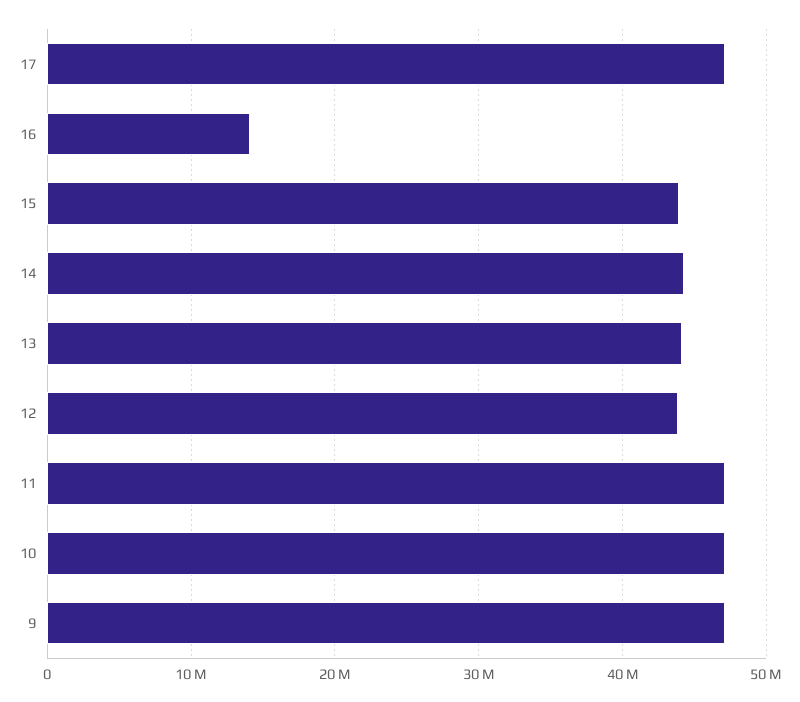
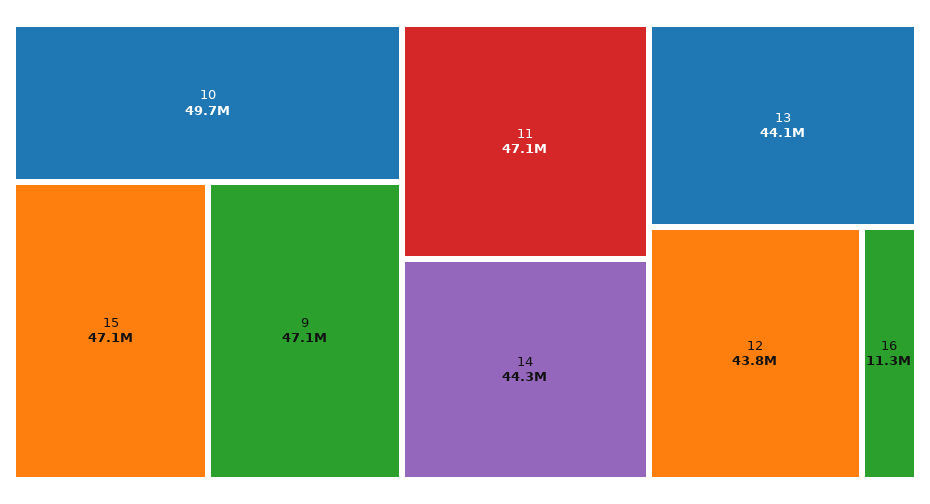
17: 47000000 -> none
16: 14000000 -> 11300000
15: 44000000 -> 47100000
10: 47000000 -> 49700000

